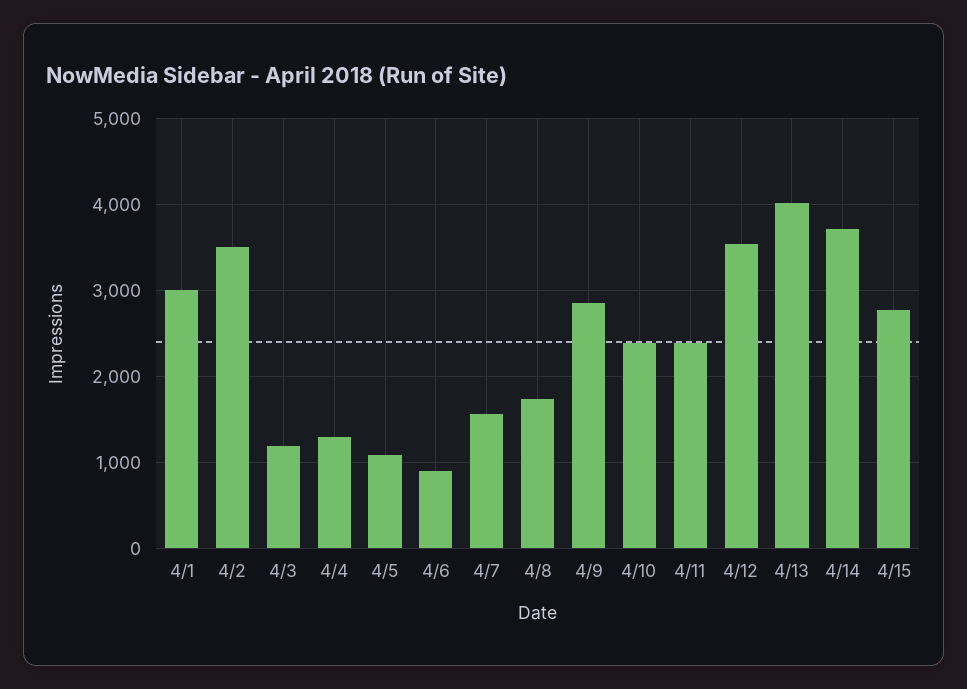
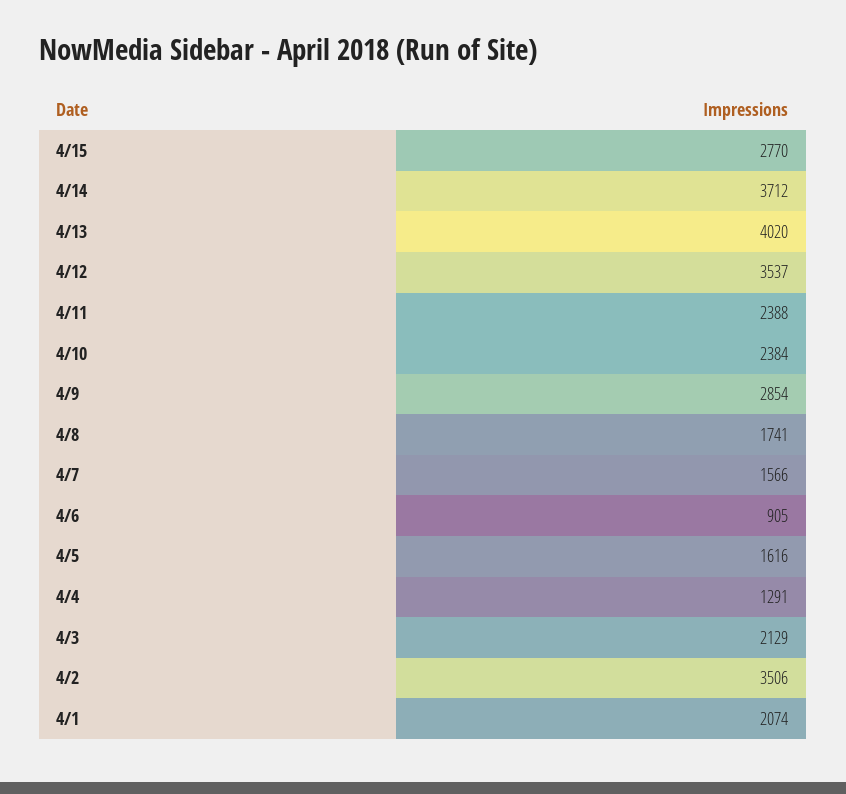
4/1: 3000 -> 2074
4/3: 1200 -> 2129
4/5: 1100 -> 1616

